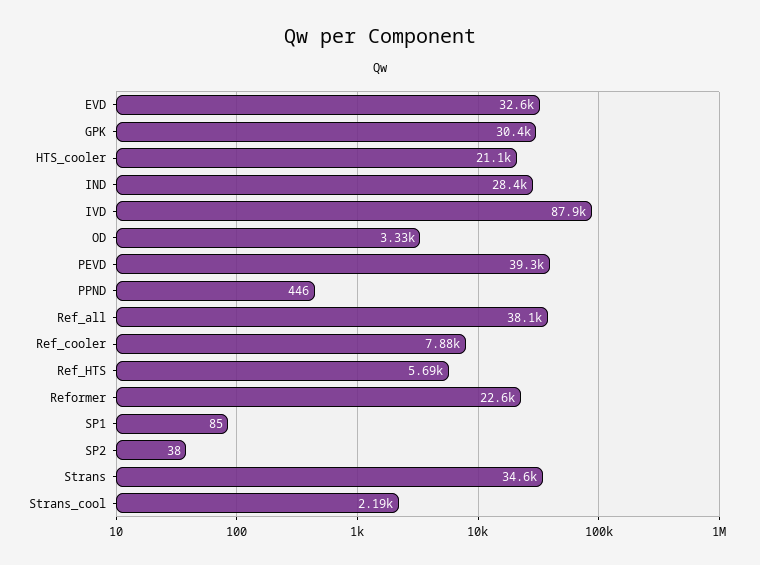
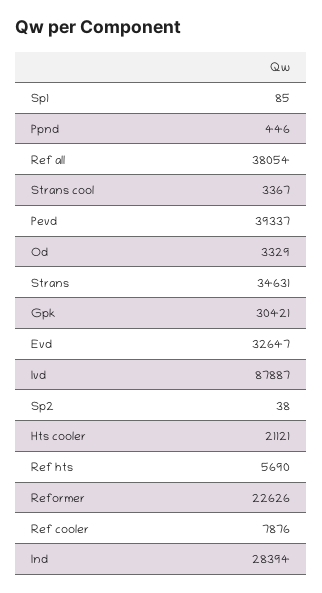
Strans_cool: 2190 -> 3367

